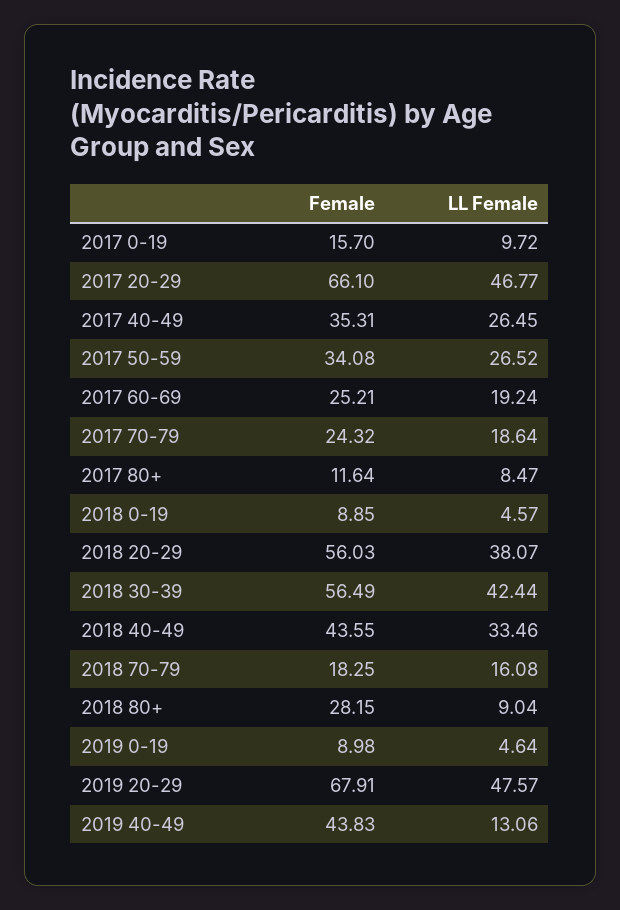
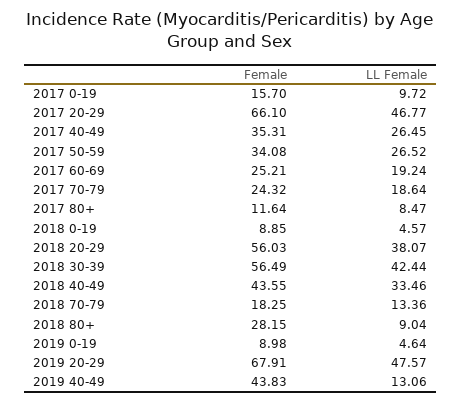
LL Female, 2018 70-79: 16.08 -> 13.36

